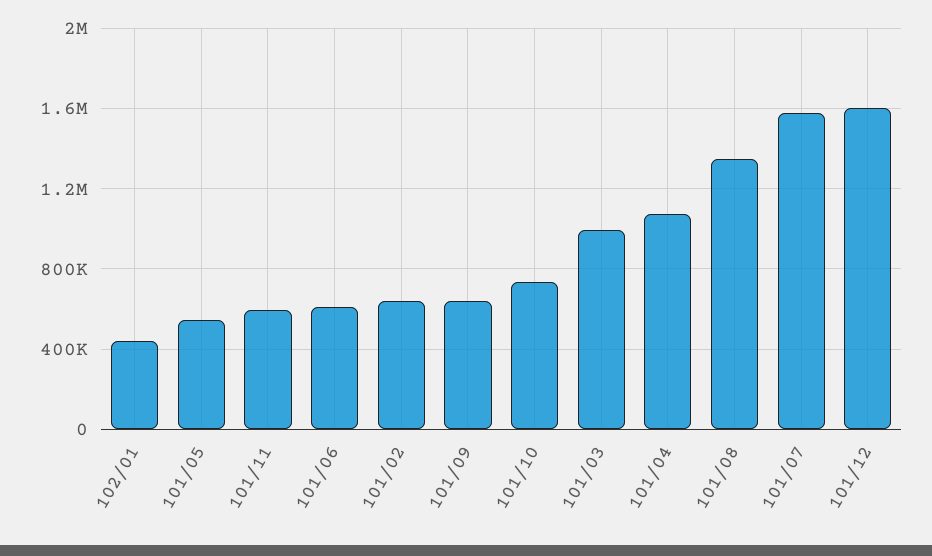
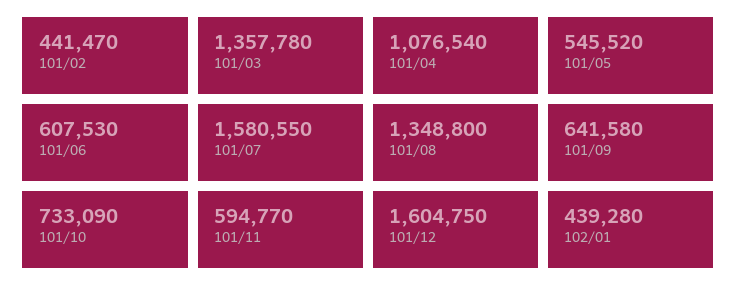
101/02: 650000 -> 441470
101/03: 1000000 -> 1357780

